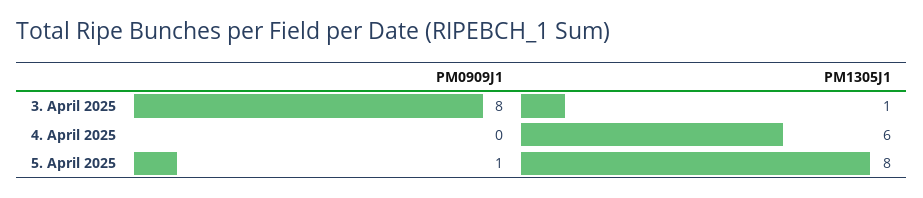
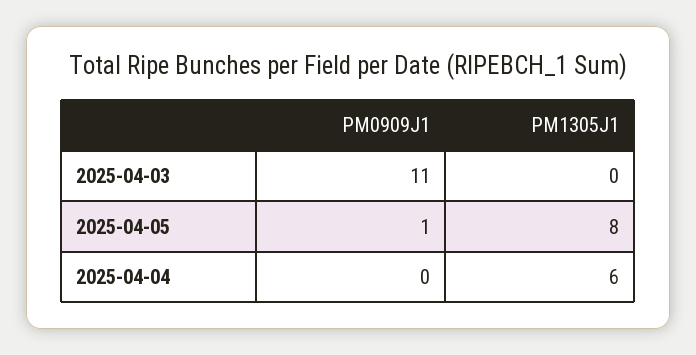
PM0909J1, 3. April 2025: 8 -> 11
PM1305J1, 3. April 2025: 1 -> 0

